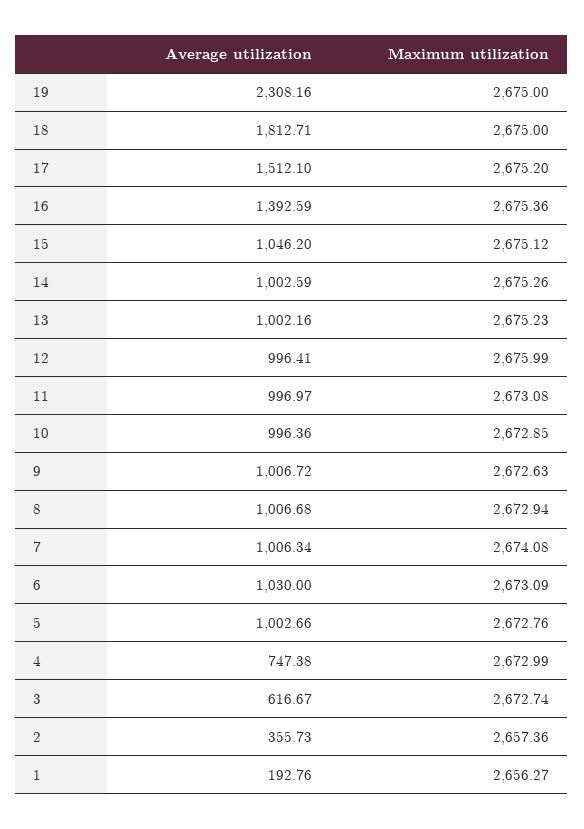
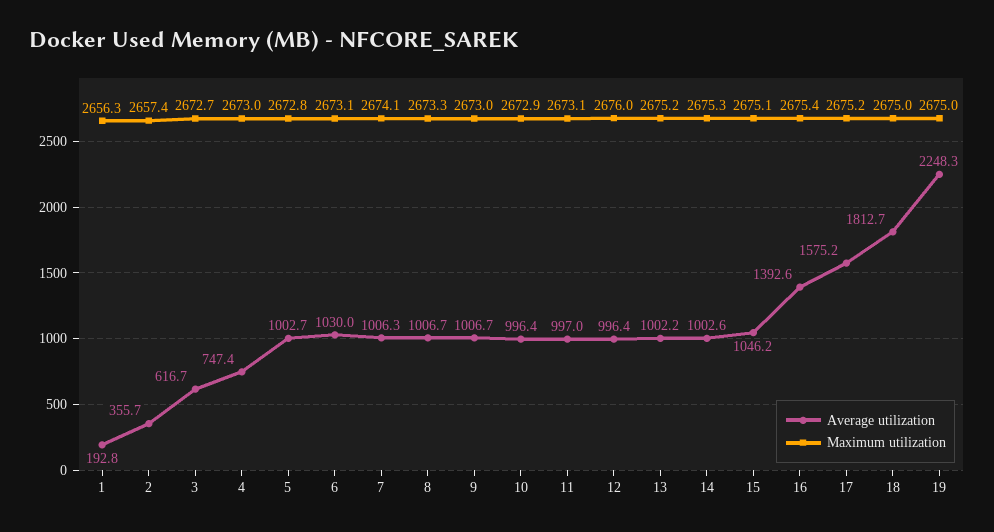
Average utilization, 19: 2308.16 -> 2248.3
Average utilization, 17: 1512.1 -> 1575.2
Maximum utilization, 9: 2672.63 -> 2673
Maximum utilization, 8: 2672.94 -> 2673.3

